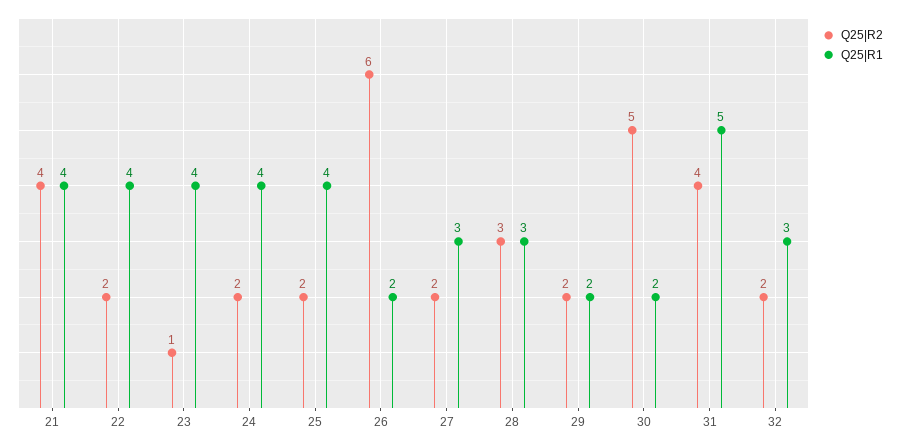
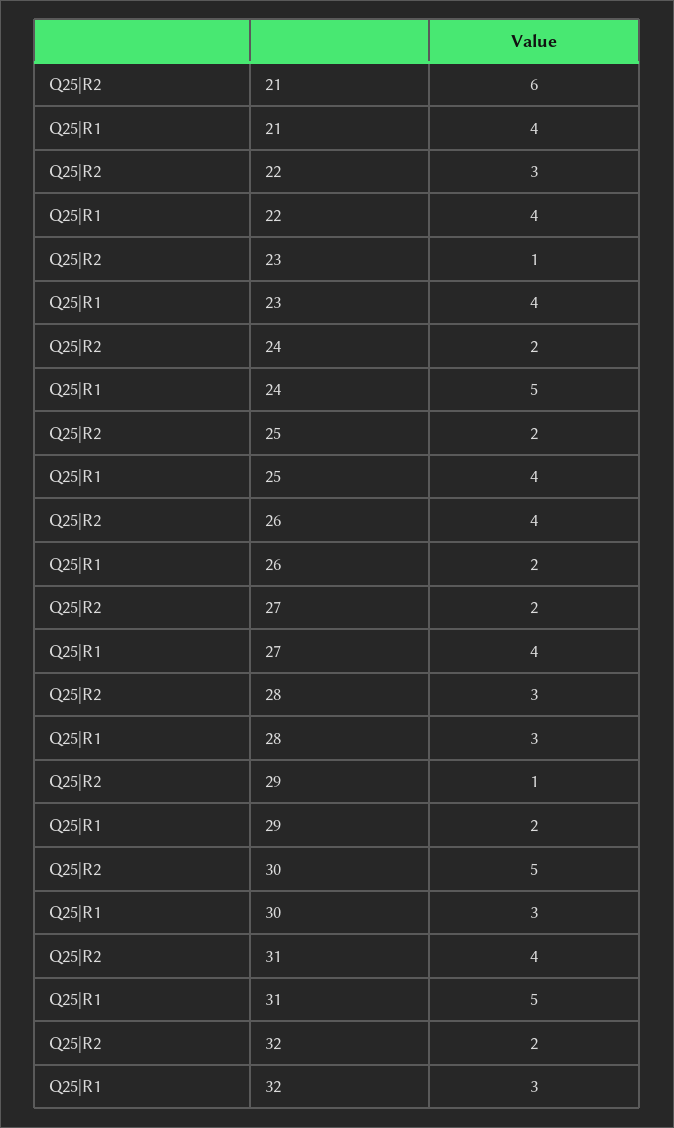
Q25|R2, 21: 4 -> 6
Q25|R2, 22: 2 -> 3
Q25|R1, 24: 4 -> 5
Q25|R2, 26: 6 -> 4
Q25|R1, 27: 3 -> 4
Q25|R2, 29: 2 -> 1
Q25|R1, 30: 2 -> 3

